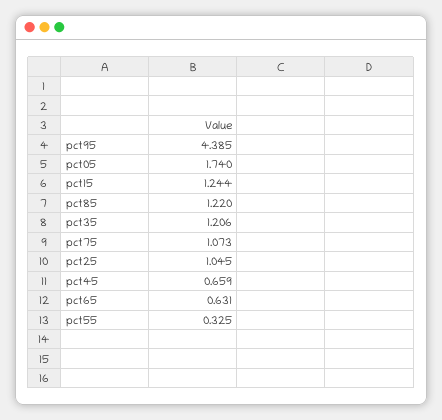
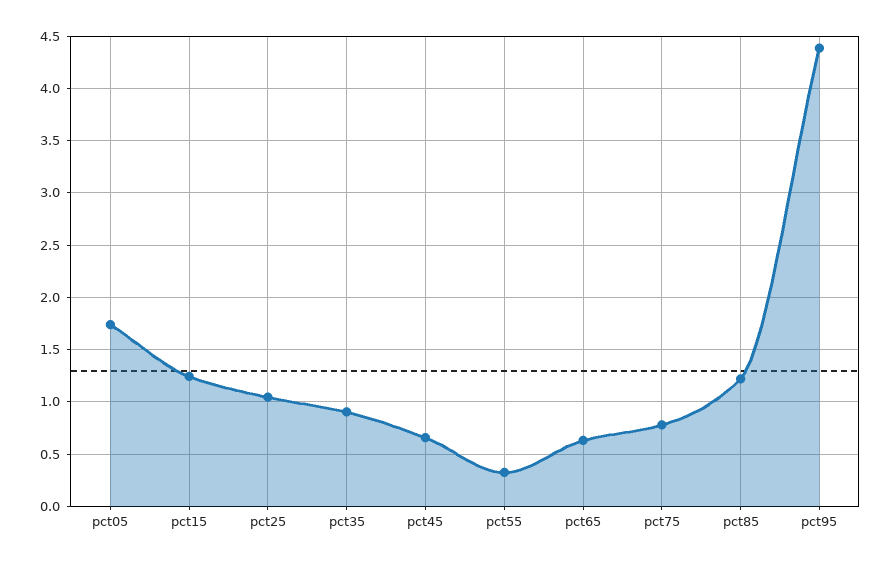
pct35: 1.206 -> 0.9
pct75: 1.073 -> 0.8

